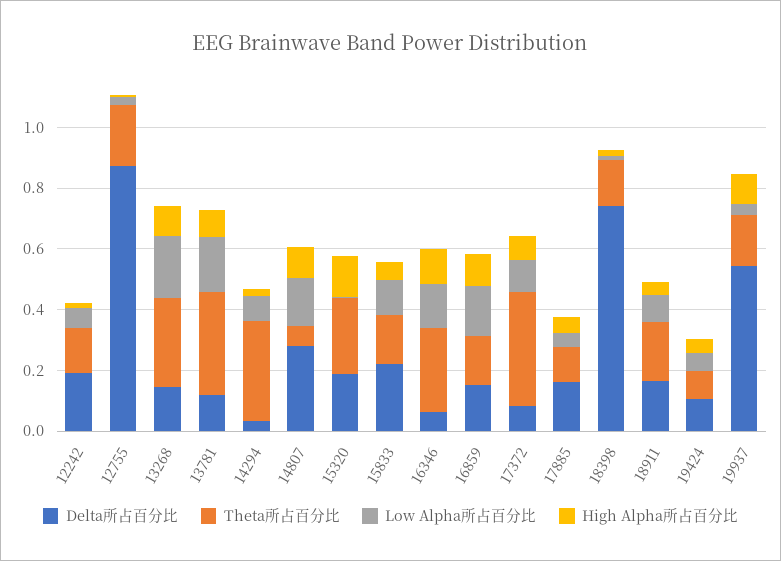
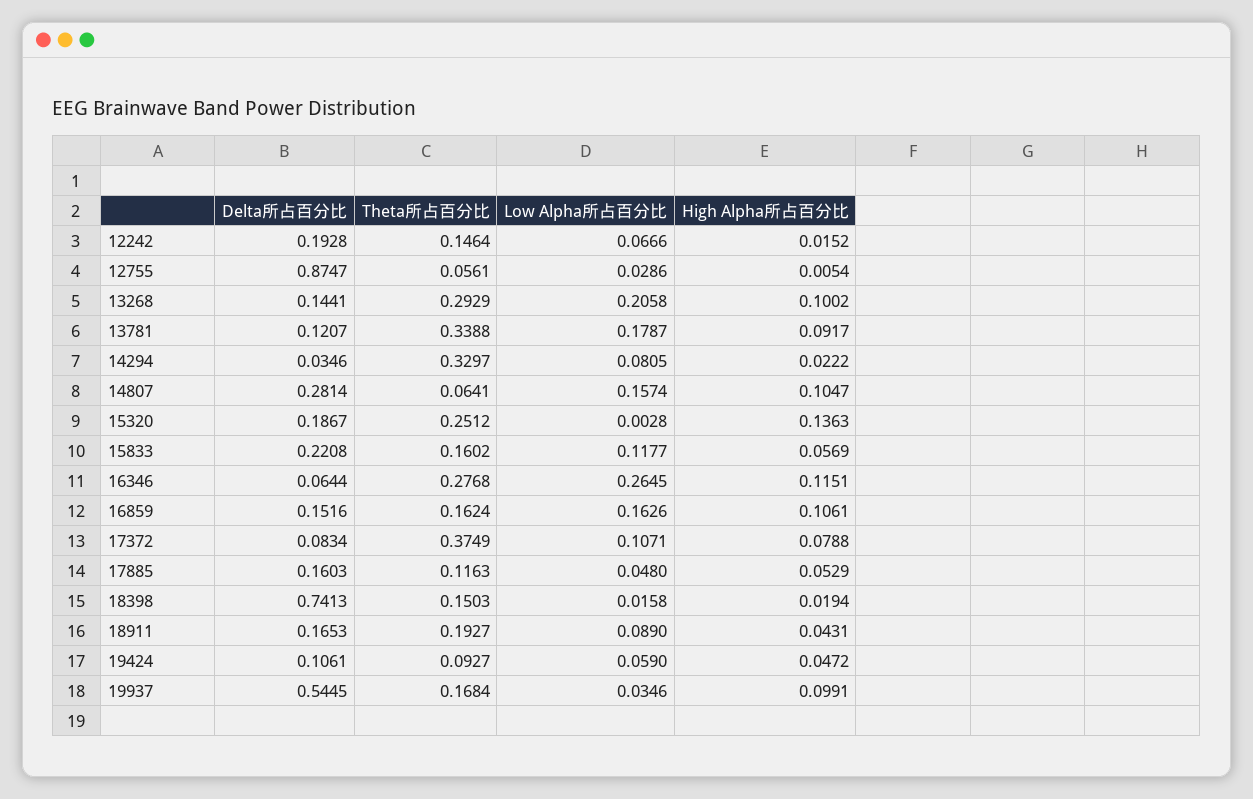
Theta所占百分比, 12755: 0.2 -> 0.0561
Low Alpha所占百分比, 16346: 0.15 -> 0.2645

